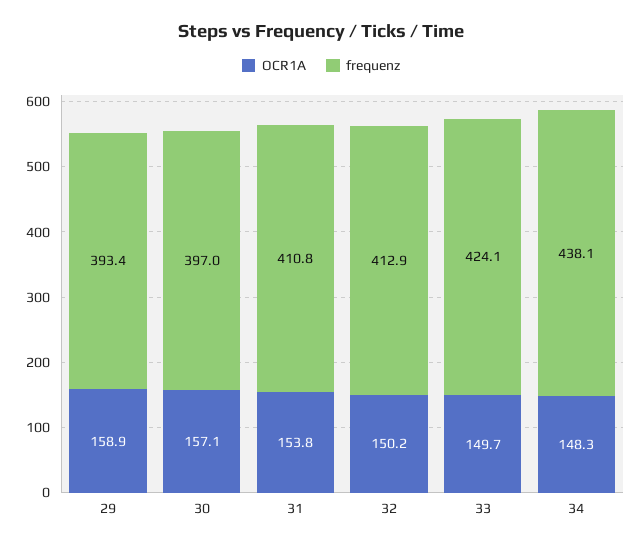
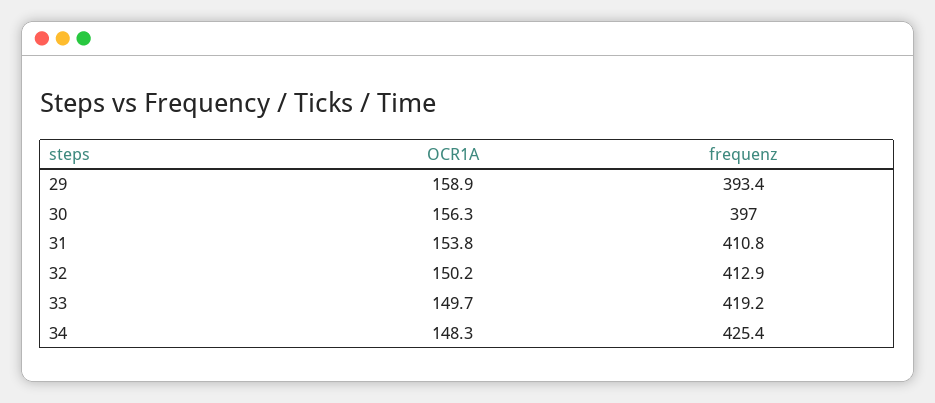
OCR1A, 30: 157.1 -> 156.3
frequenz, 33: 424.1 -> 419.2
frequenz, 34: 438.1 -> 425.4

